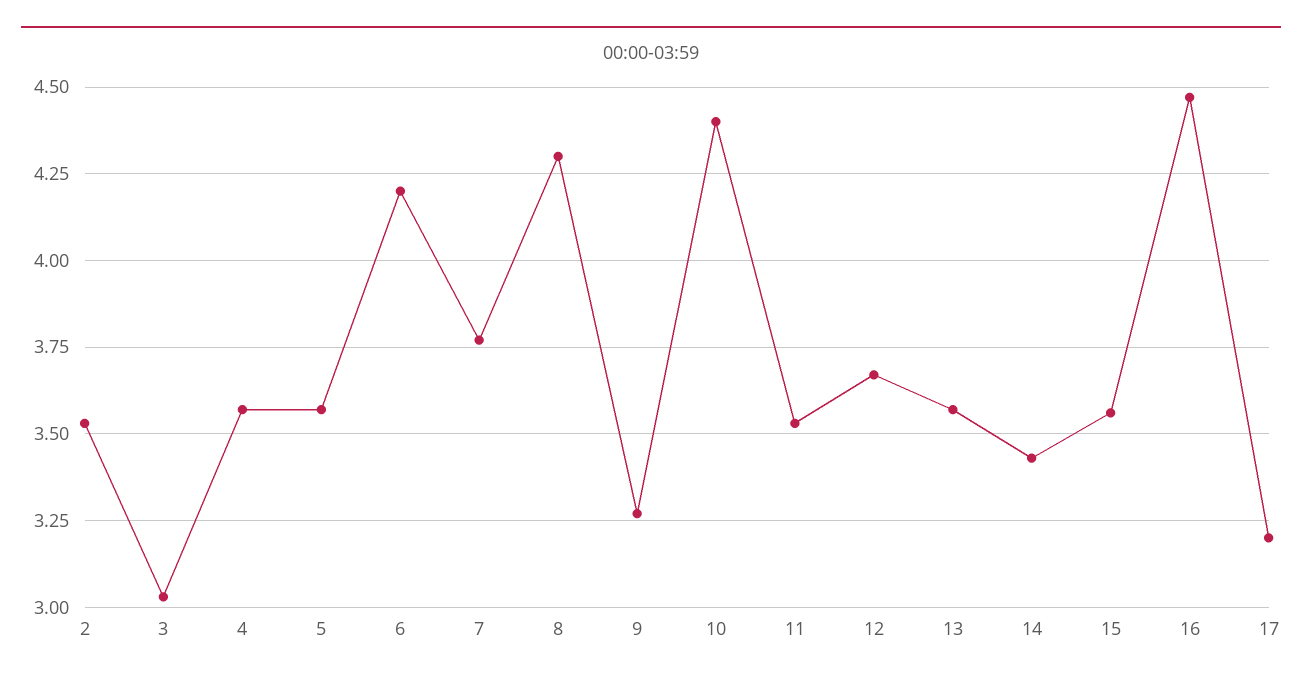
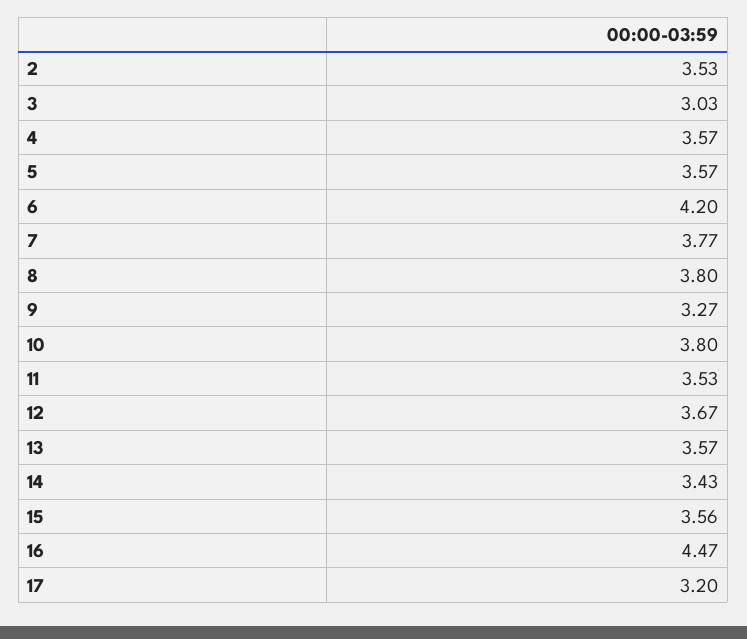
8: 4.3 -> 3.8
10: 4.4 -> 3.8

